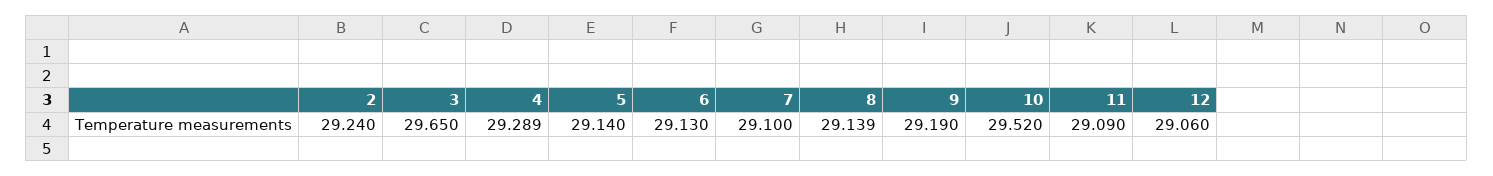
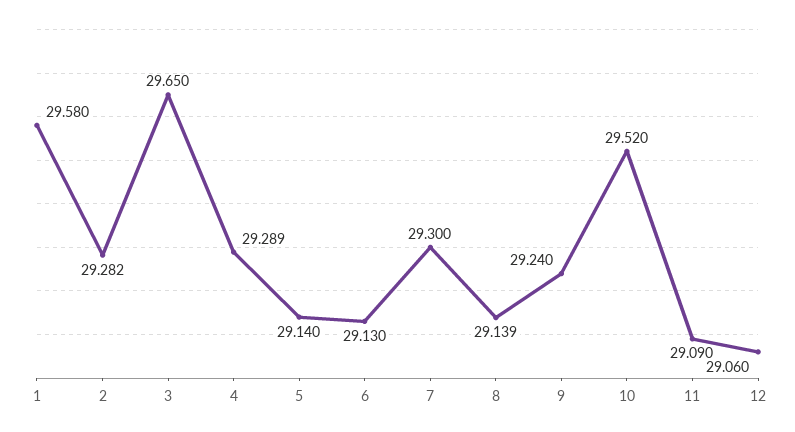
2: 29.24 -> 29.282
7: 29.1 -> 29.3
9: 29.19 -> 29.24
1: none -> 29.58

